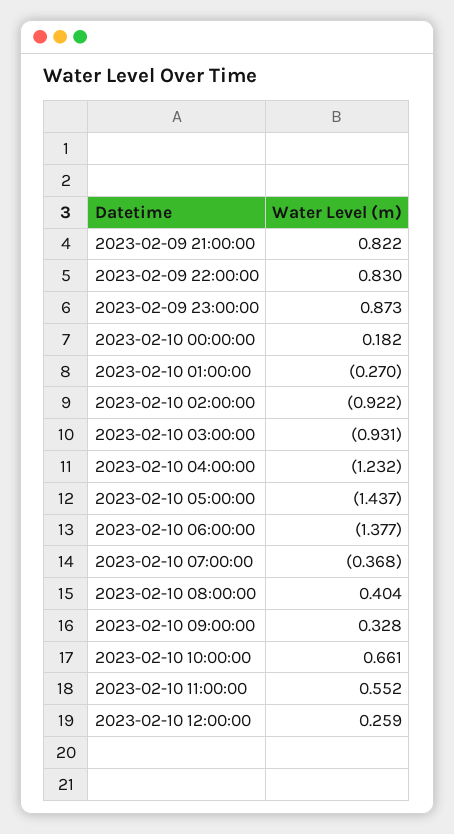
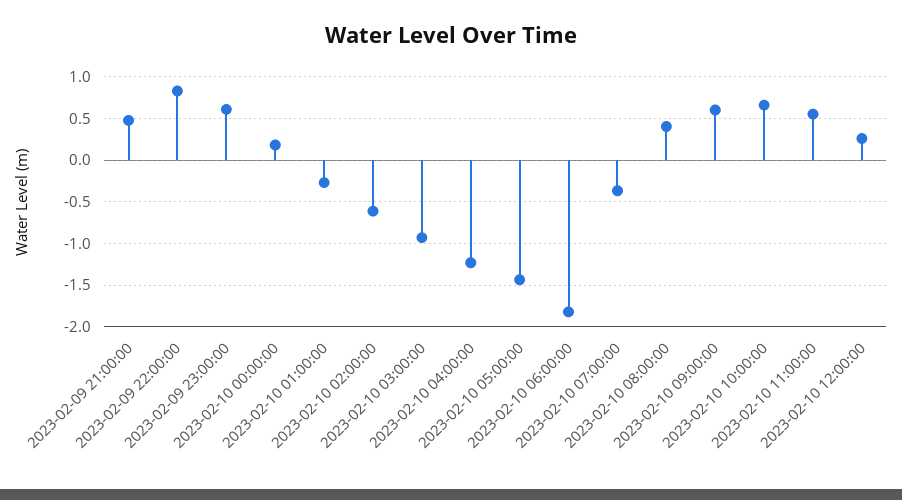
2023-02-09 21:00:00: 0.822 -> 0.5
2023-02-09 23:00:00: 0.873 -> 0.6
2023-02-10 02:00:00: -0.922 -> -0.6
2023-02-10 06:00:00: -1.377 -> -1.8
2023-02-10 09:00:00: 0.328 -> 0.6

